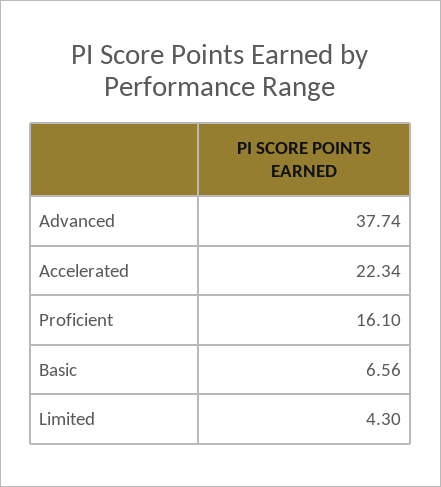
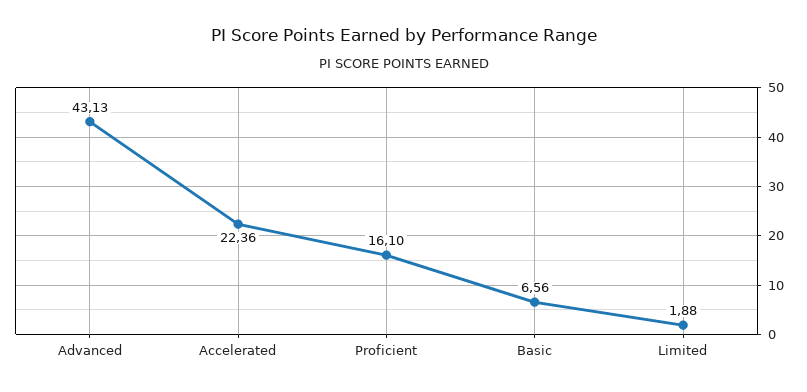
Advanced: 37.74 -> 43.13
Accelerated: 22.34 -> 22.36
Limited: 4.3 -> 1.88

